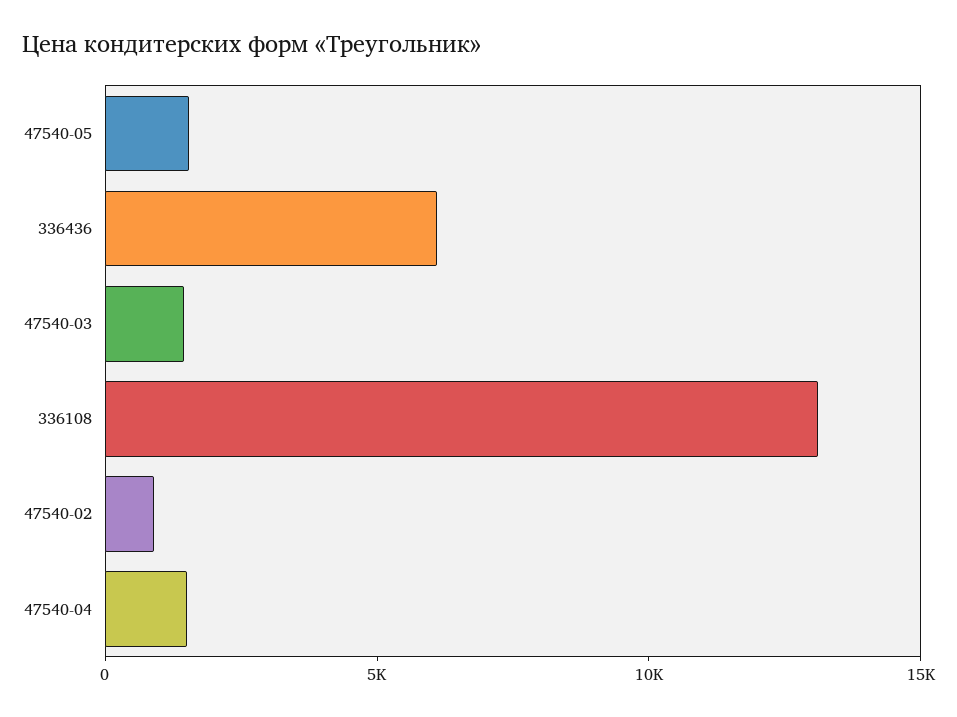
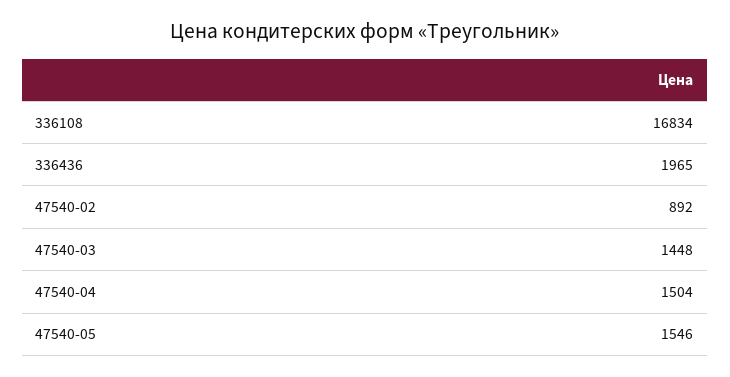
336436: 6000 -> 1965
336108: 13000 -> 16834

